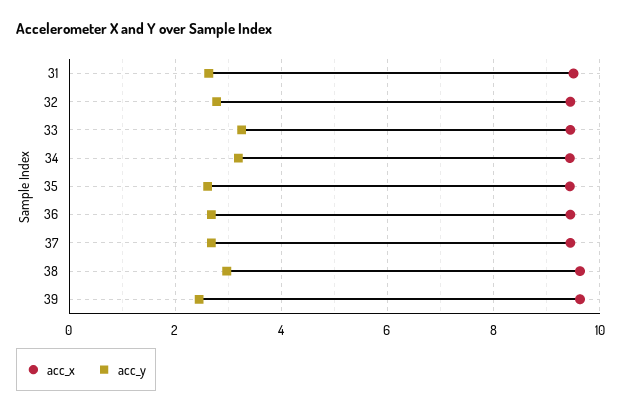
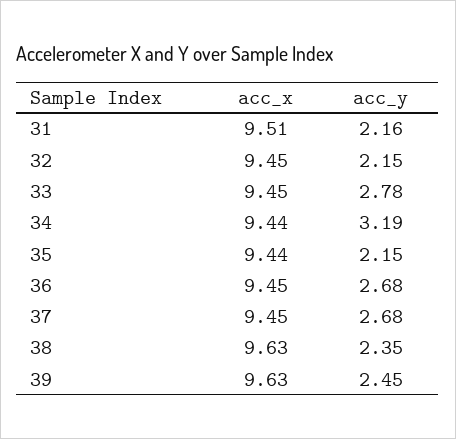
acc_y, 31: 2.6 -> 2.16
acc_y, 32: 2.8 -> 2.15
acc_y, 33: 3.2 -> 2.78
acc_y, 35: 2.6 -> 2.15
acc_y, 38: 3 -> 2.35

